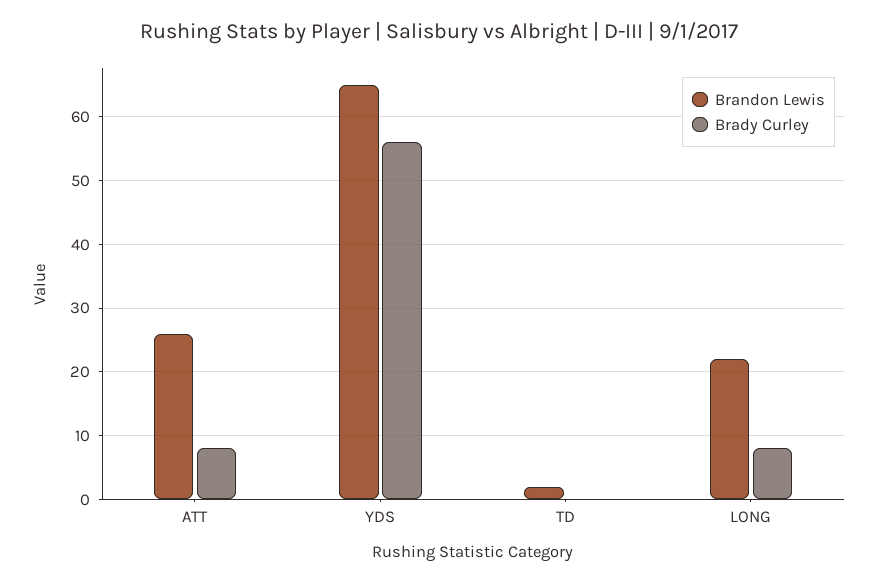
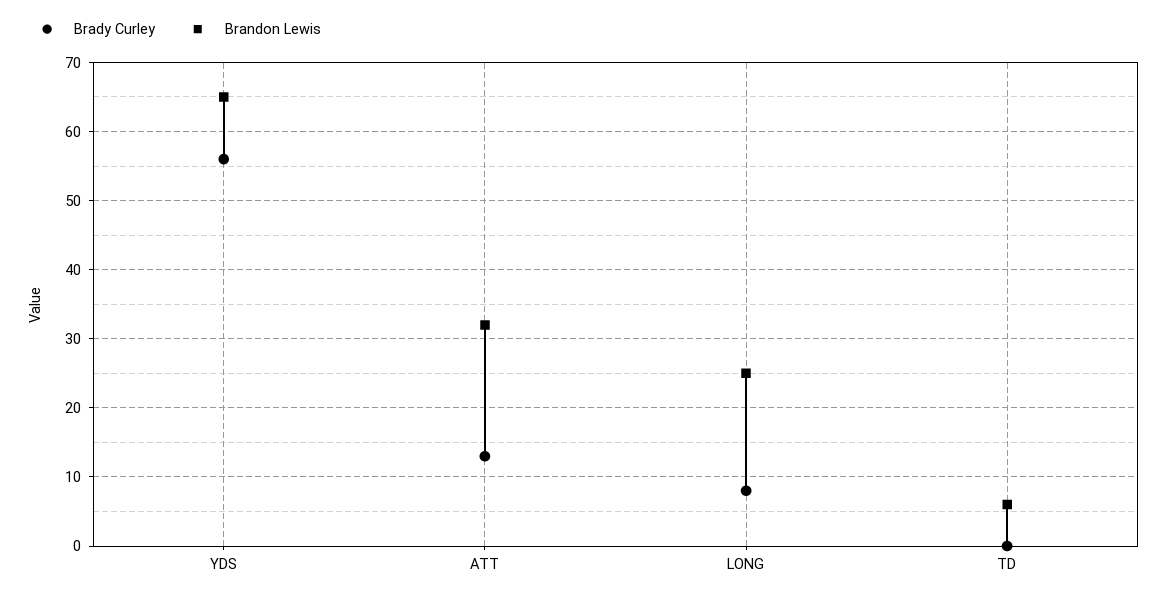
Brandon Lewis, ATT: 26 -> 32
Brady Curley, ATT: 8 -> 13
Brandon Lewis, TD: 2 -> 6
Brandon Lewis, LONG: 22 -> 25

